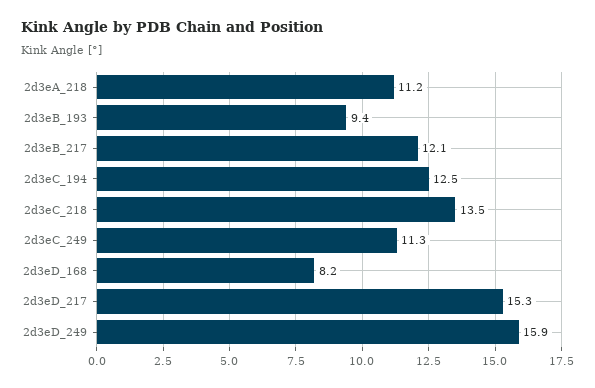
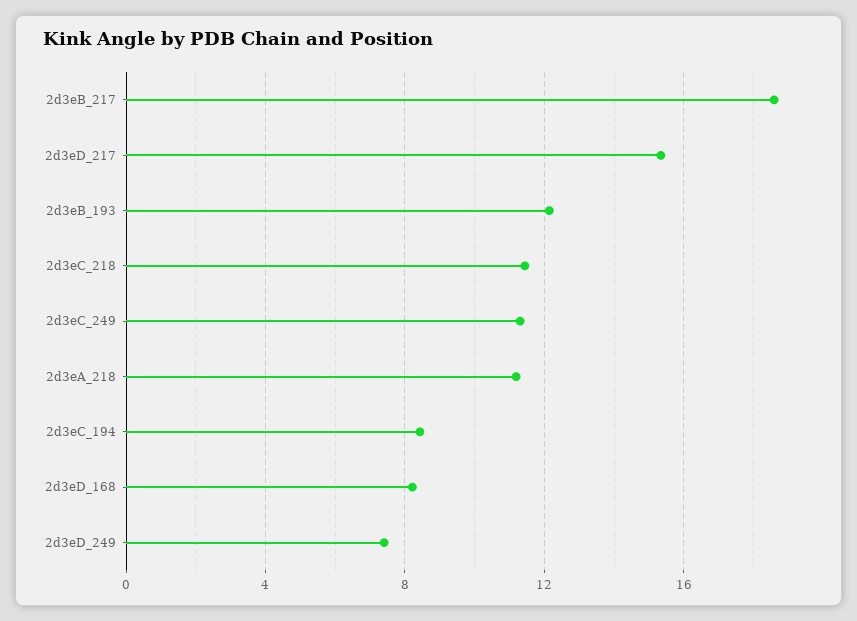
2d3eB_193: 9.4 -> 12
2d3eB_217: 12.1 -> 18.5
2d3eC_194: 12.5 -> 8.5
2d3eC_218: 13.5 -> 11.5
2d3eD_249: 15.9 -> 7.5

